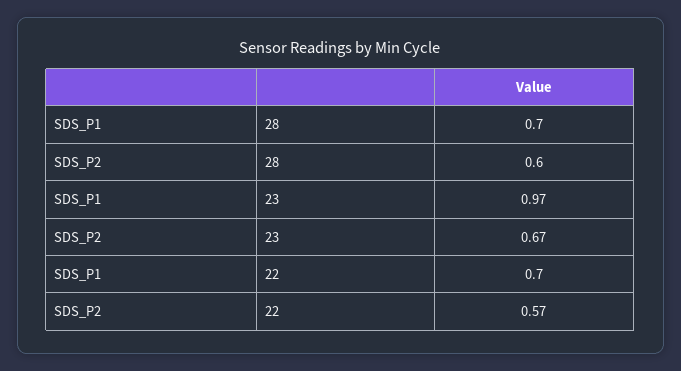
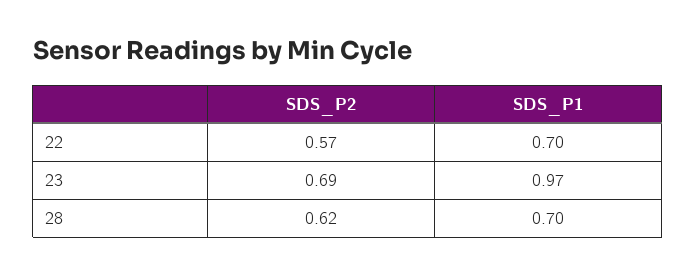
SDS_P2, 28: 0.6 -> 0.62
SDS_P2, 23: 0.67 -> 0.69

